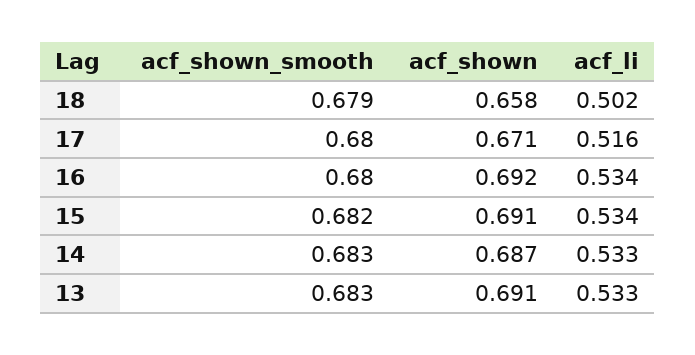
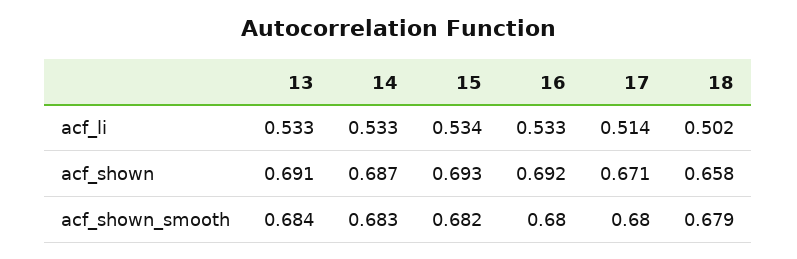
acf_li, 17: 0.516 -> 0.514
acf_li, 16: 0.534 -> 0.533
acf_shown, 15: 0.691 -> 0.693
acf_shown_smooth, 13: 0.683 -> 0.684

